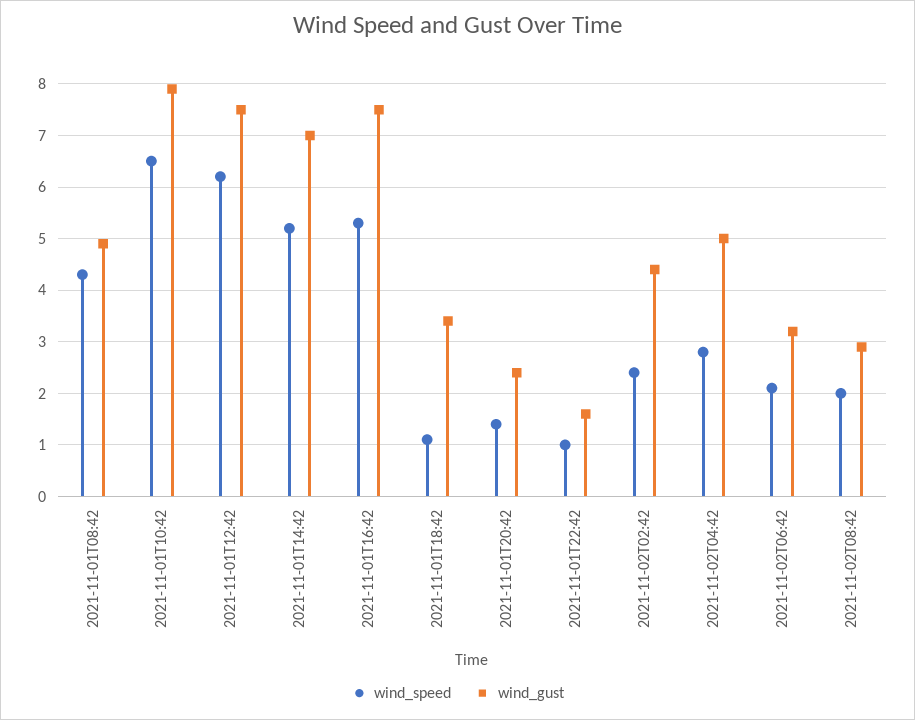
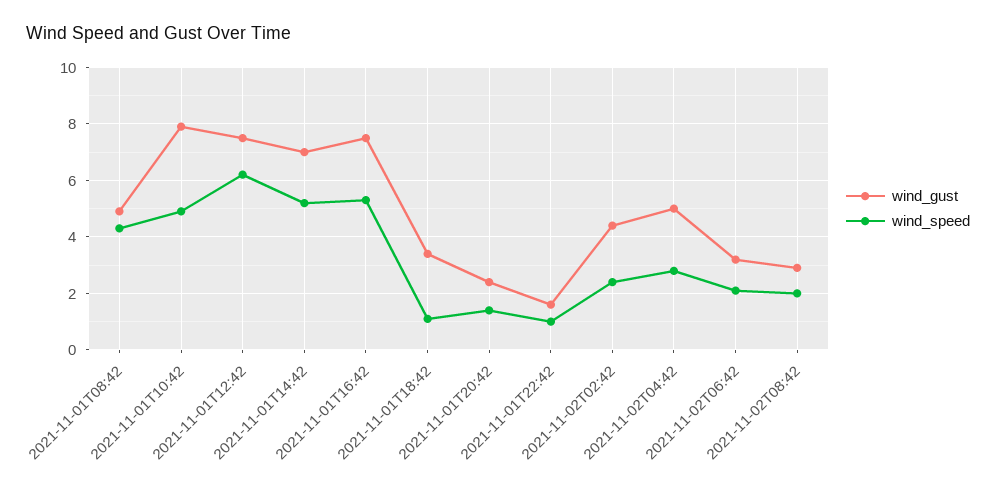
wind_speed, 2021-11-01T10:42: 6.5 -> 5

